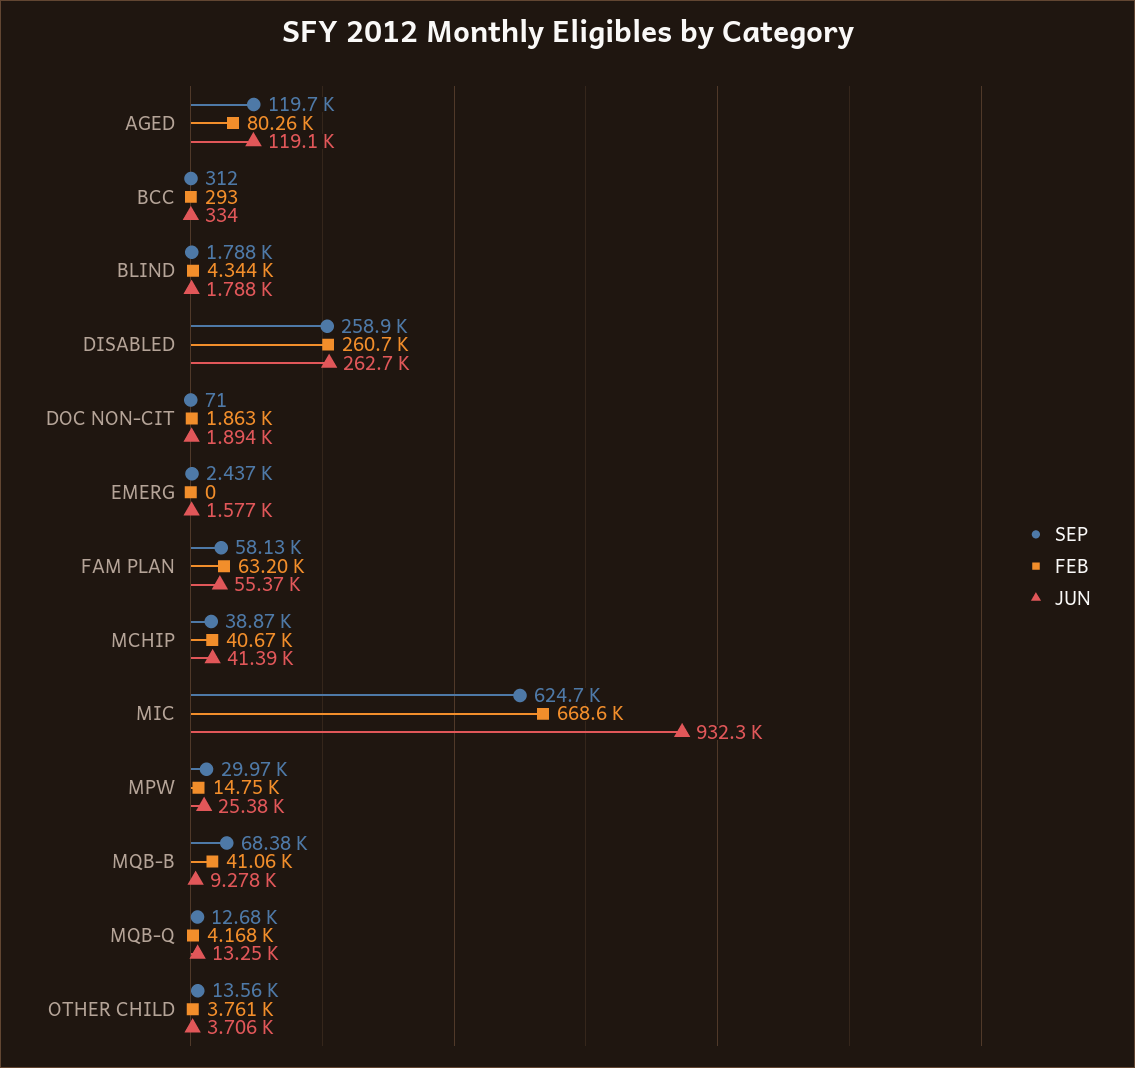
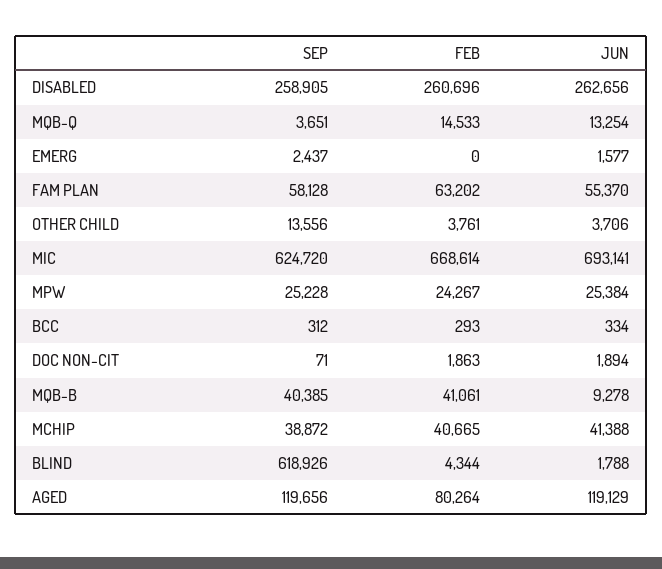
SEP, BLIND: 1788 -> 618926
JUN, MIC: 932300 -> 693141
SEP, MPW: 29970 -> 25228
FEB, MPW: 14750 -> 24267
SEP, MQB-B: 68380 -> 40385
SEP, MQB-Q: 12680 -> 3651
FEB, MQB-Q: 4168 -> 14533

